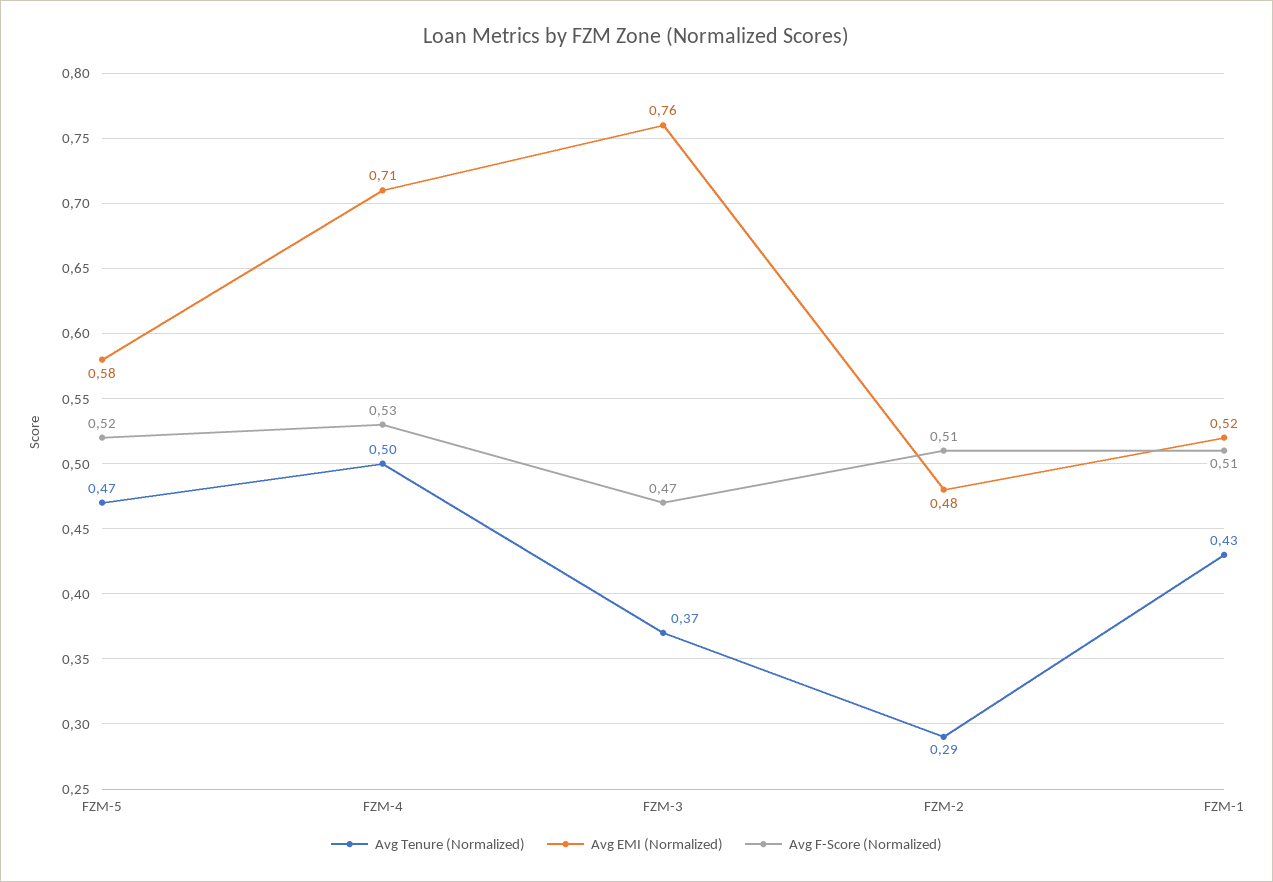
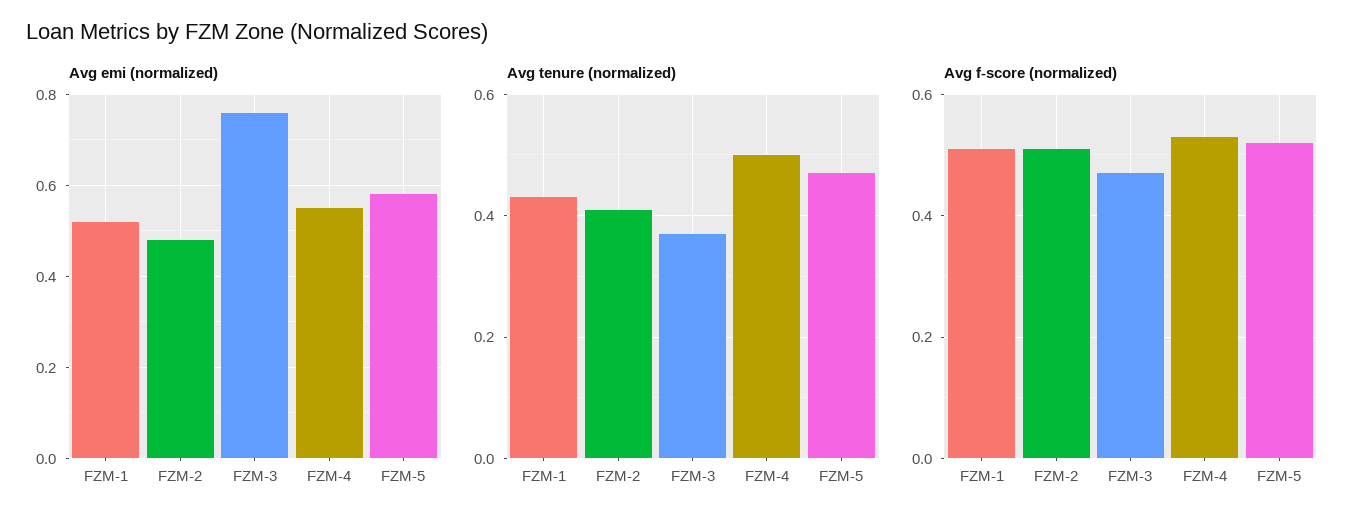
Avg EMI (Normalized), FZM-4: 0.71 -> 0.55
Avg Tenure (Normalized), FZM-2: 0.29 -> 0.4

